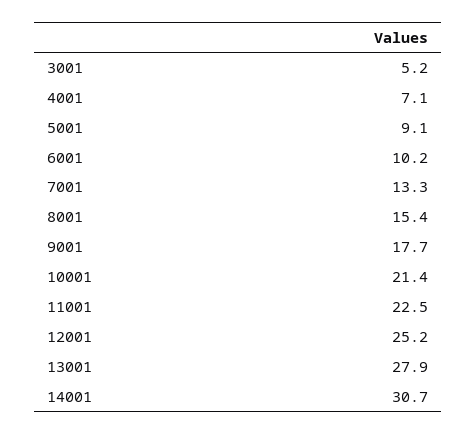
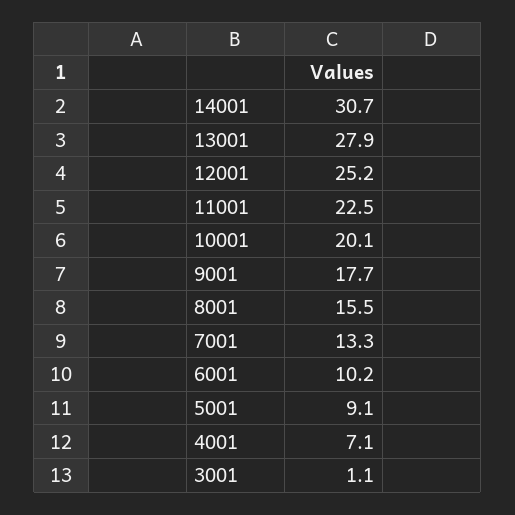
3001: 5.2 -> 1.1
8001: 15.4 -> 15.5
10001: 21.4 -> 20.1

